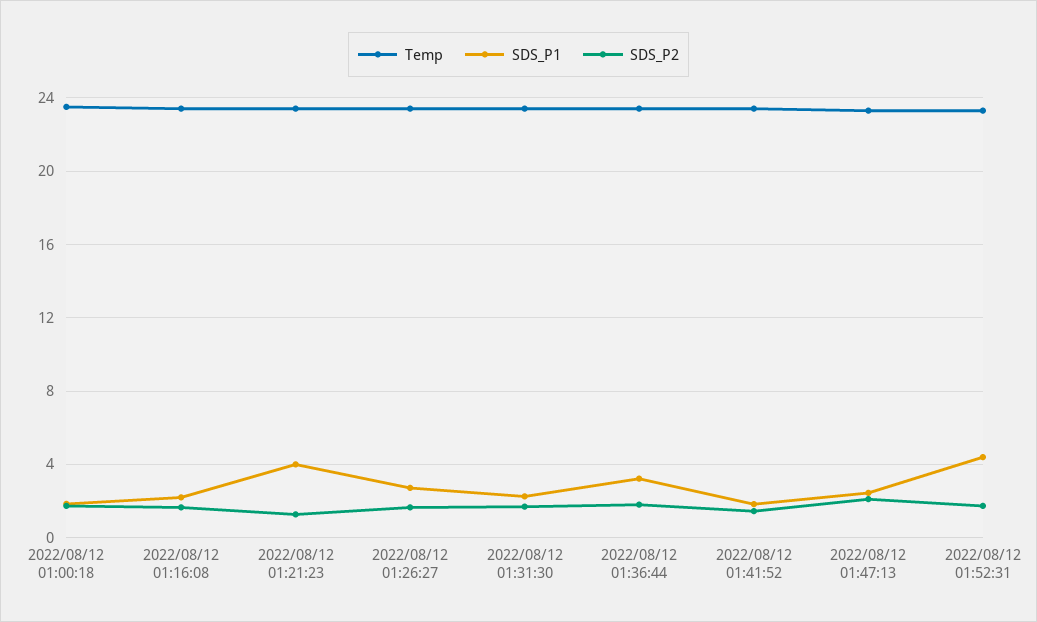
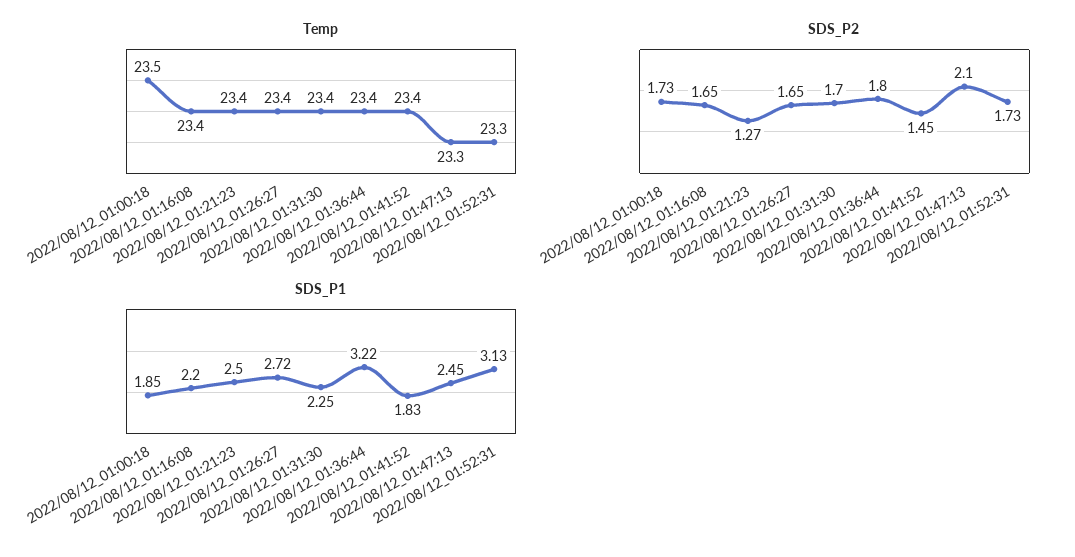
SDS_P1, 2022/08/12 01:21:23: 4 -> 2.5
SDS_P1, 2022/08/12 01:52:31: 4.5 -> 3.13

